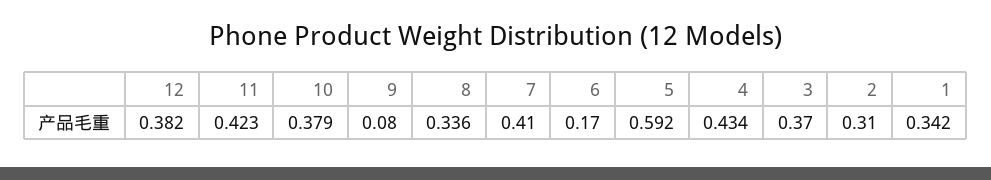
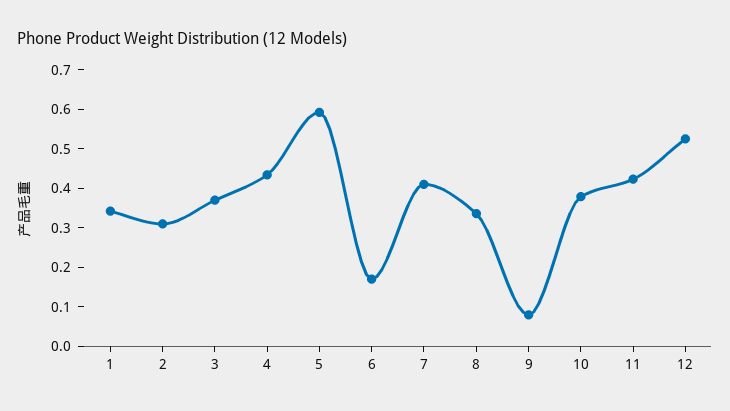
12: 0.382 -> 0.525

